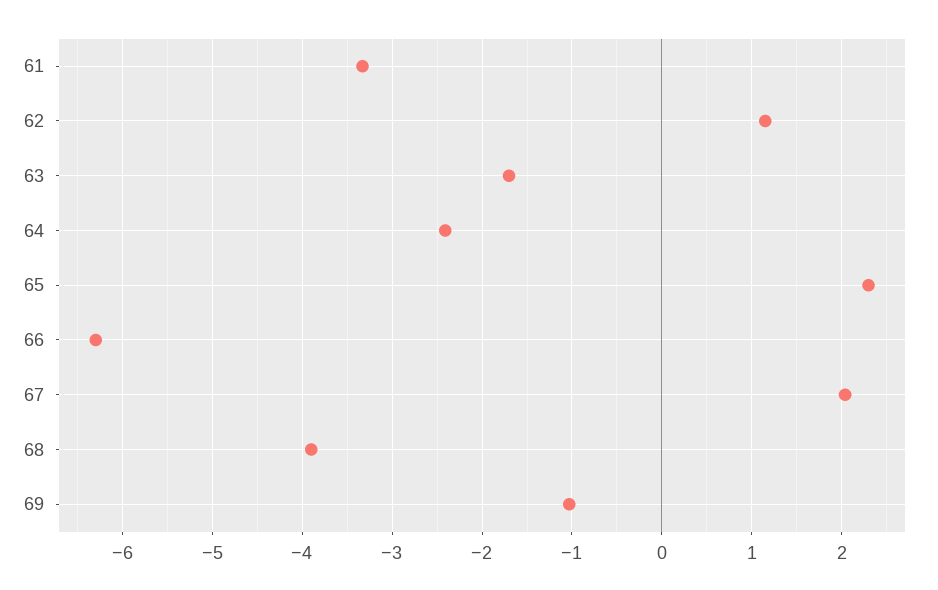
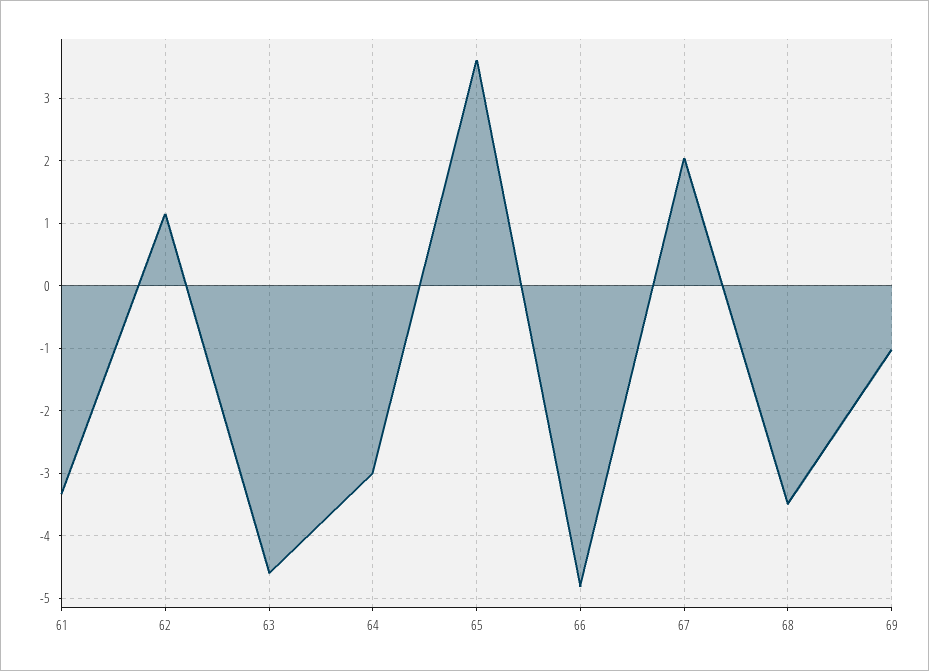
63: -1.7 -> -4.6
64: -2.4 -> -3
65: 2.3 -> 3.6
66: -6.3 -> -4.8
68: -3.9 -> -3.5

